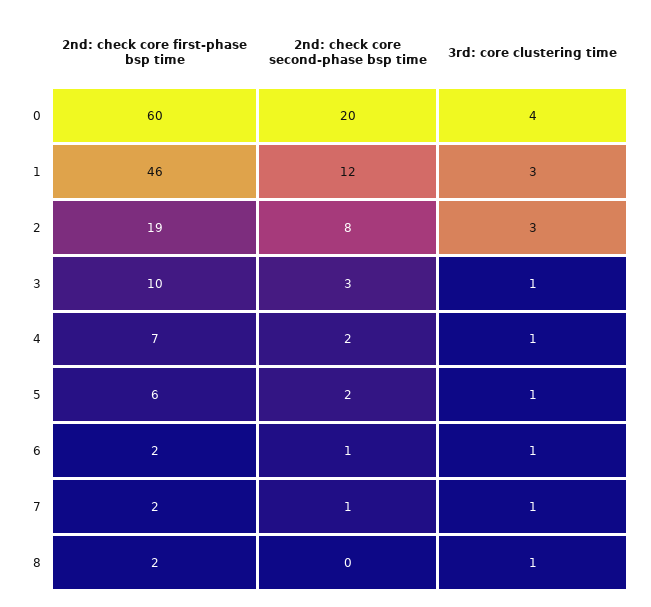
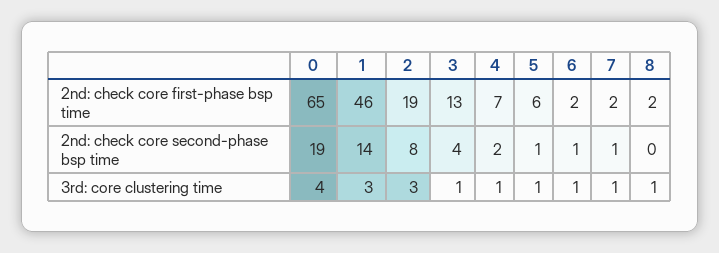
2nd: check core first-phase bsp time, 0: 60 -> 65
2nd: check core second-phase bsp time, 0: 20 -> 19
2nd: check core second-phase bsp time, 1: 12 -> 14
2nd: check core first-phase bsp time, 3: 10 -> 13
2nd: check core second-phase bsp time, 3: 3 -> 4
2nd: check core second-phase bsp time, 5: 2 -> 1

